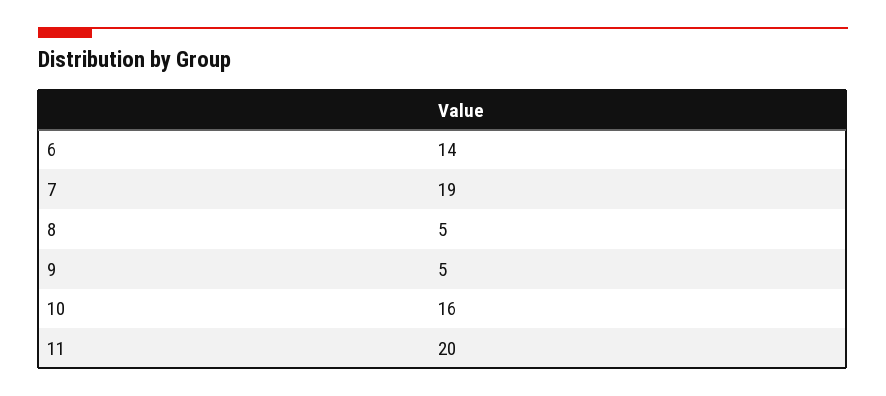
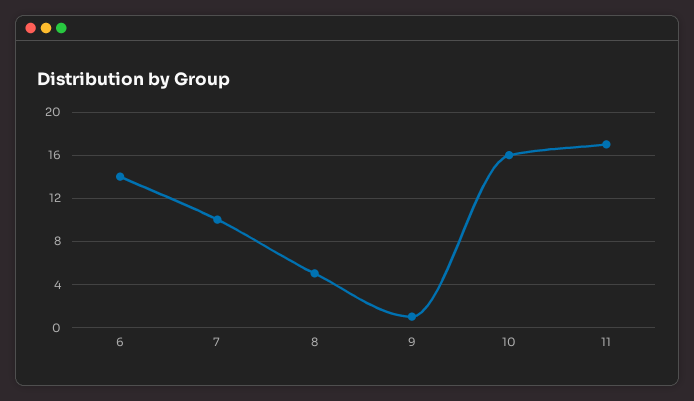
7: 19 -> 10
9: 5 -> 1
11: 20 -> 17

